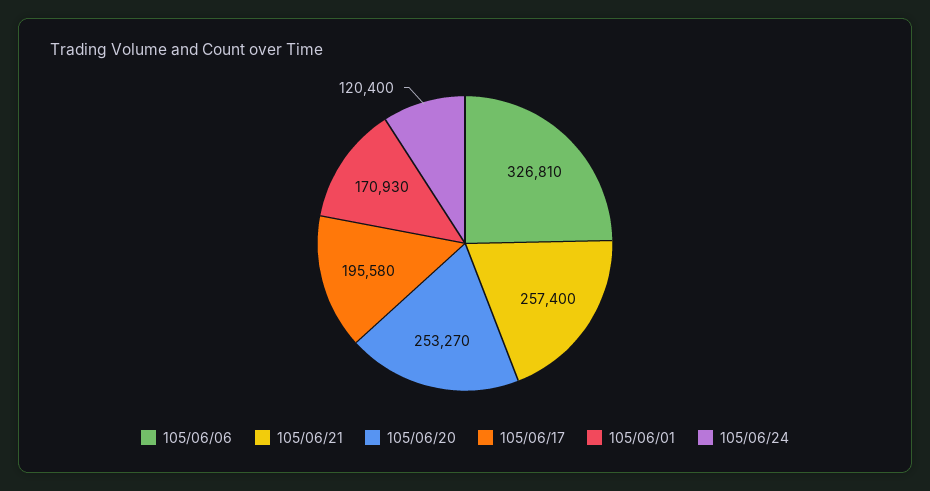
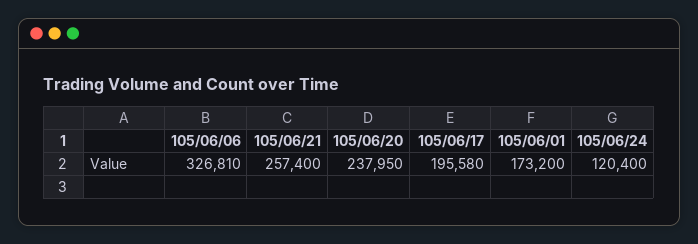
105/06/20: 253270 -> 237950
105/06/01: 170930 -> 173200

